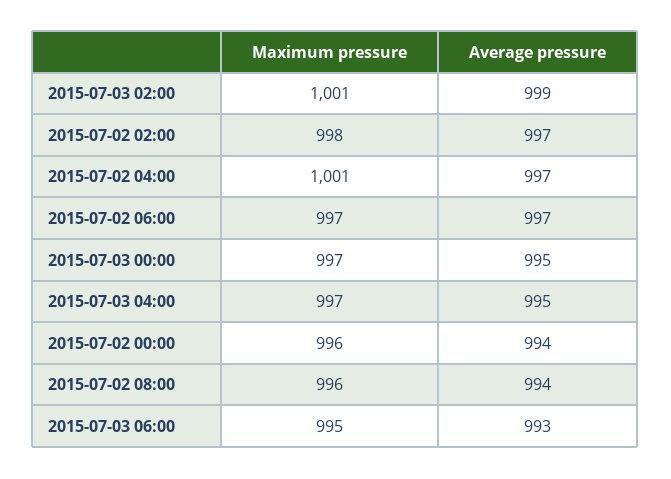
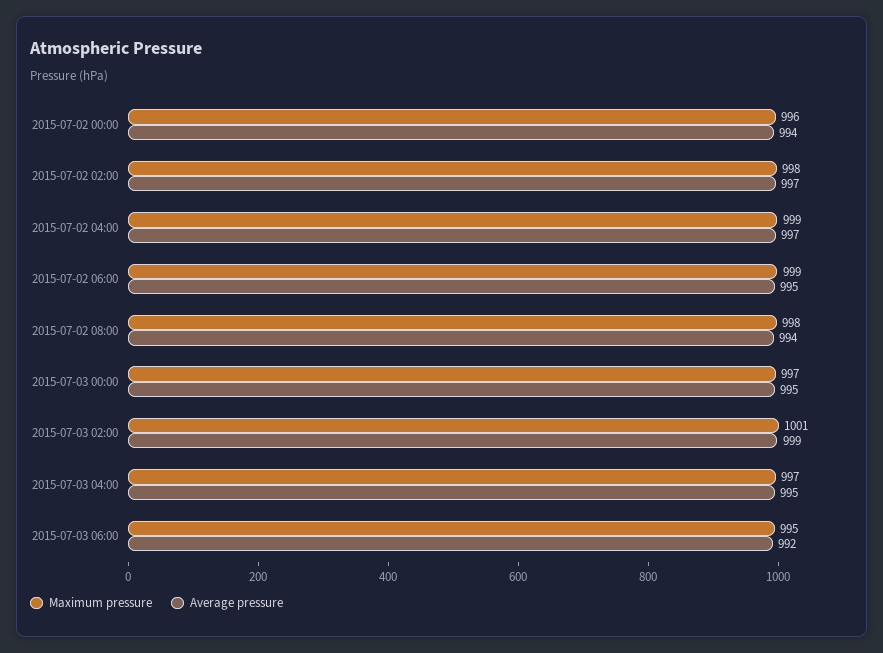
Maximum pressure, 2015-07-02 04:00: 1001 -> 999
Maximum pressure, 2015-07-02 06:00: 997 -> 999
Average pressure, 2015-07-02 06:00: 997 -> 995
Maximum pressure, 2015-07-02 08:00: 996 -> 998
Average pressure, 2015-07-03 06:00: 993 -> 992

